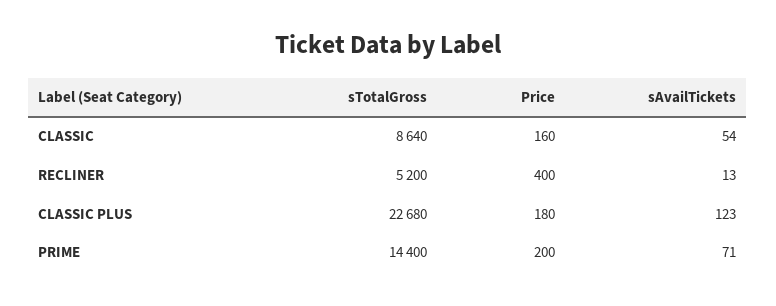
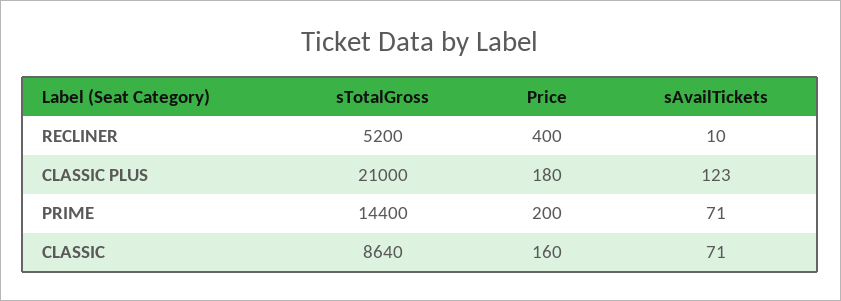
sAvailTickets, CLASSIC: 54 -> 71
sAvailTickets, RECLINER: 13 -> 10
sTotalGross, CLASSIC PLUS: 22680 -> 21000

